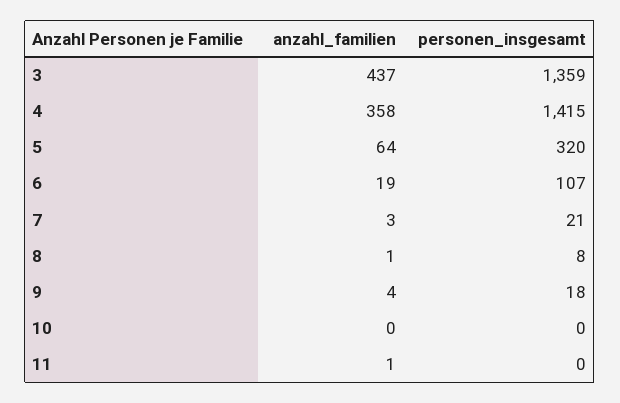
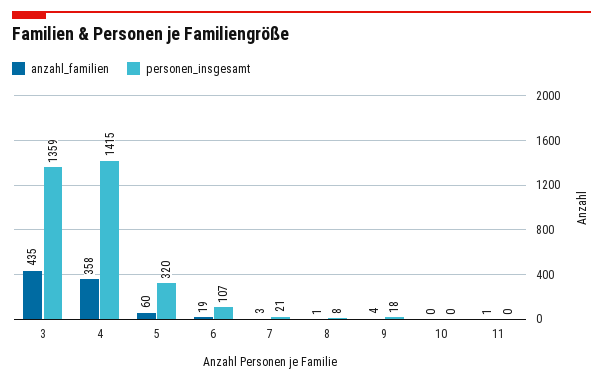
anzahl_familien, 3: 437 -> 435
anzahl_familien, 5: 64 -> 60

